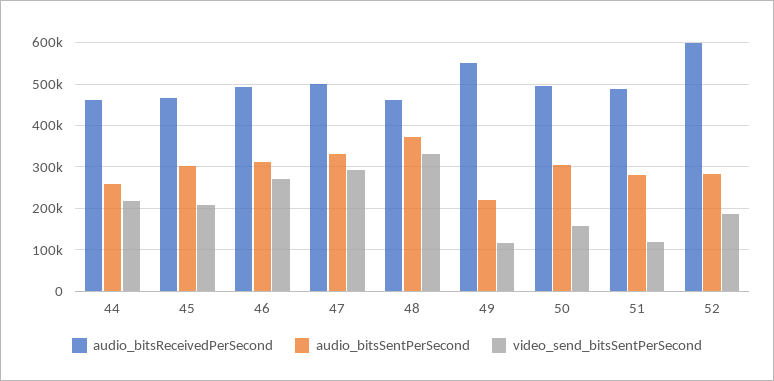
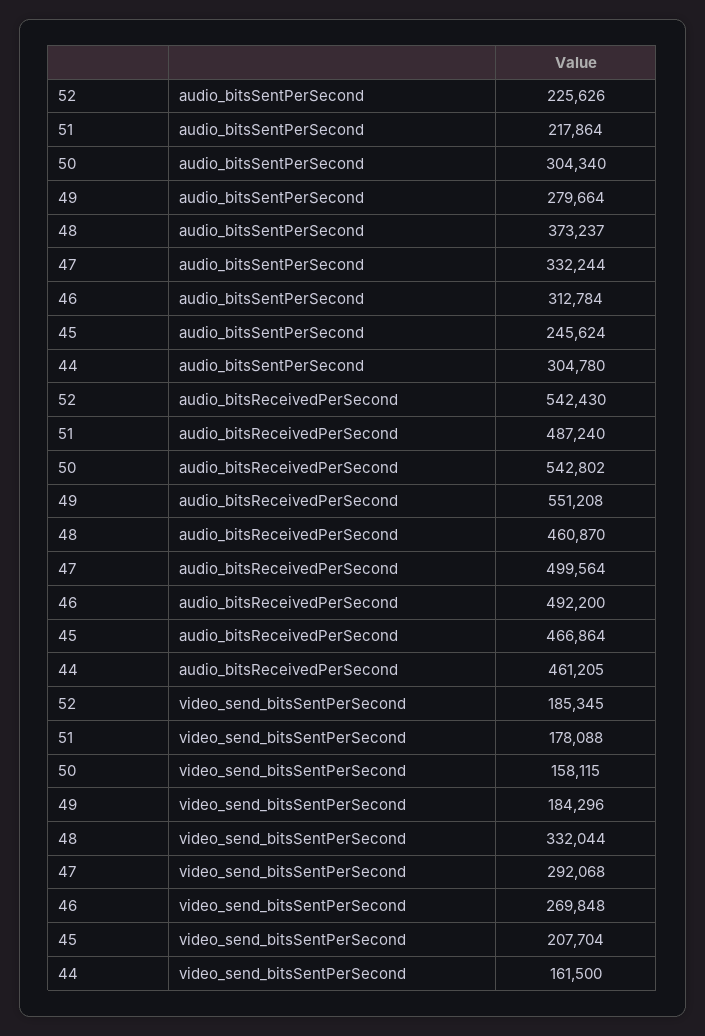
audio_bitsSentPerSecond, 44: 260000 -> 304780
video_send_bitsSentPerSecond, 44: 220000 -> 161500
audio_bitsSentPerSecond, 45: 300000 -> 245624
audio_bitsSentPerSecond, 49: 220000 -> 279664
video_send_bitsSentPerSecond, 49: 120000 -> 184296
audio_bitsReceivedPerSecond, 50: 500000 -> 542802
audio_bitsSentPerSecond, 51: 280000 -> 217864
video_send_bitsSentPerSecond, 51: 120000 -> 178088
audio_bitsReceivedPerSecond, 52: 600000 -> 542430
audio_bitsSentPerSecond, 52: 280000 -> 225626

